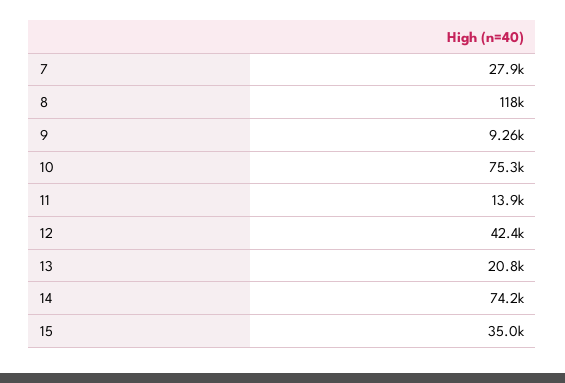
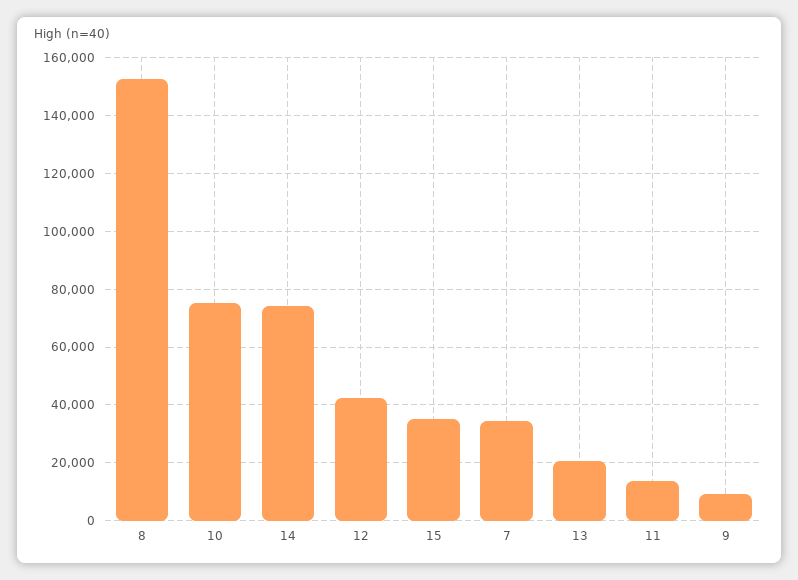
7: 27900 -> 35000
8: 118000 -> 152500

